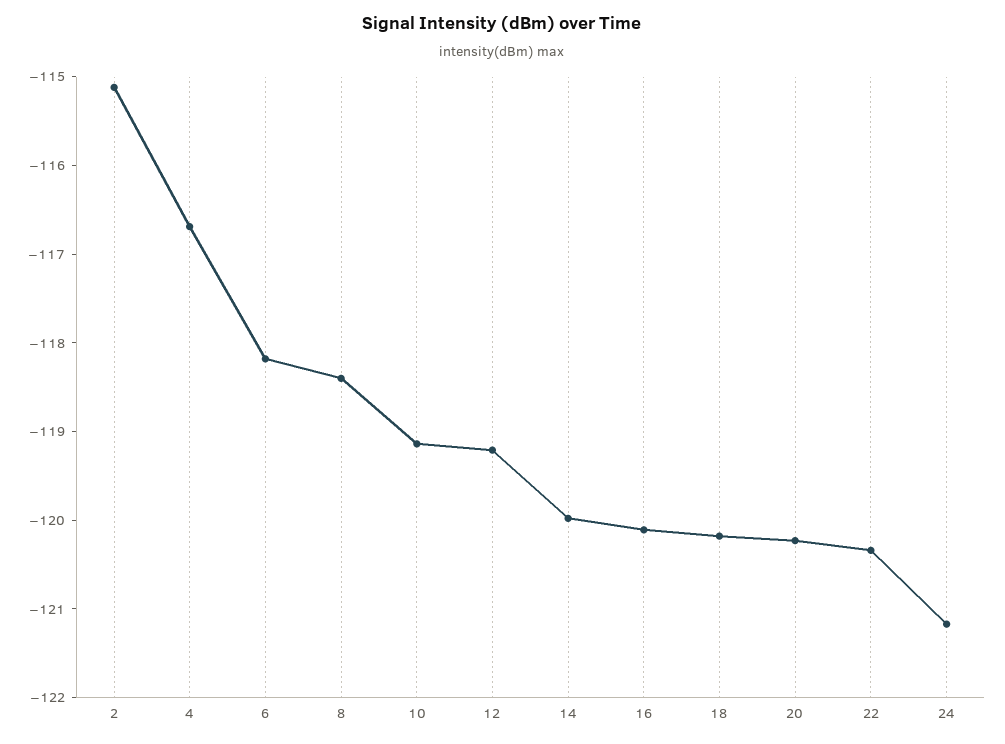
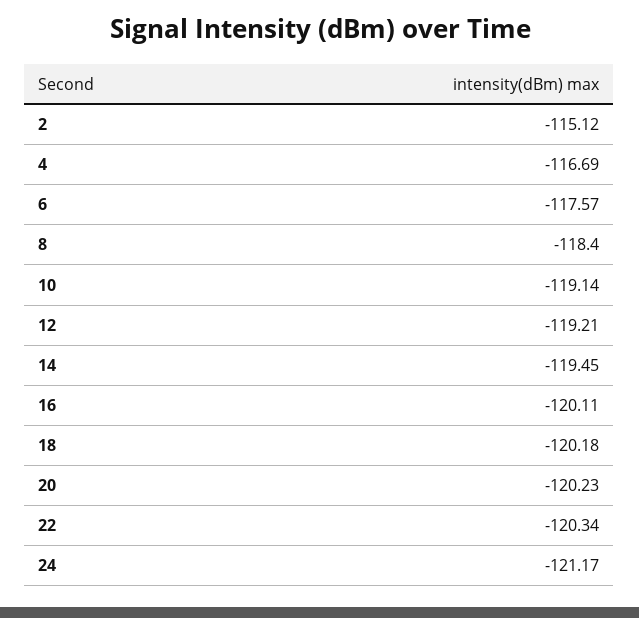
6: -118.2 -> -117.57
14: -120 -> -119.45

